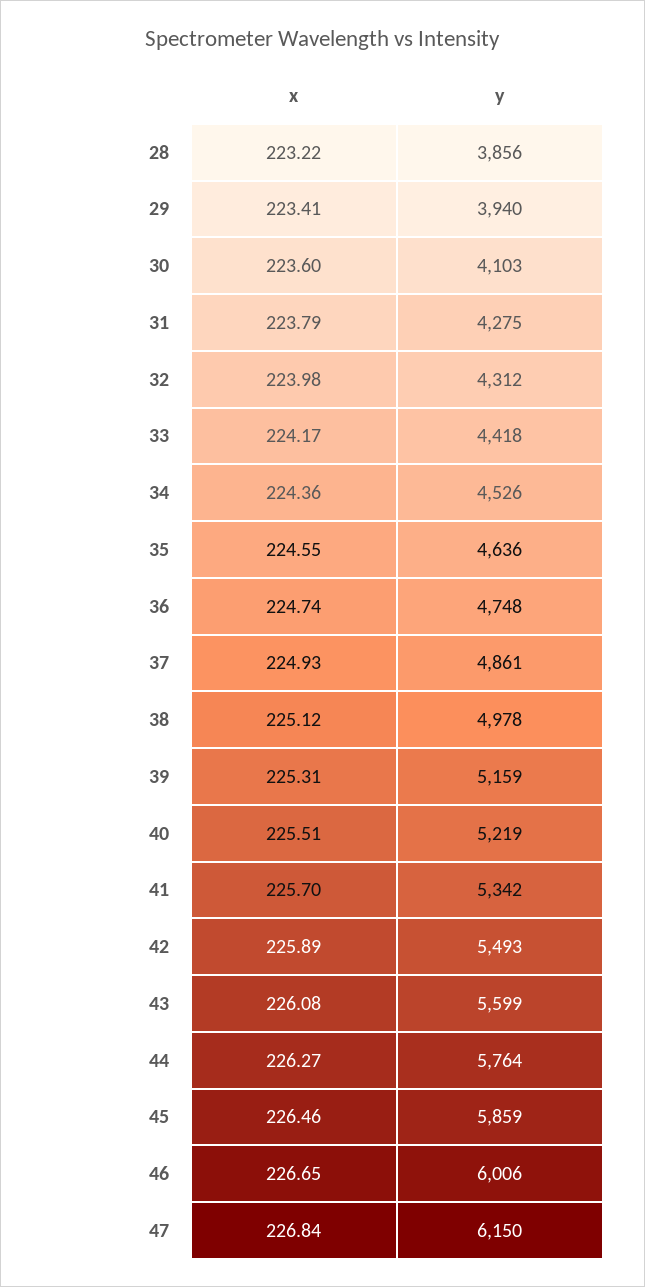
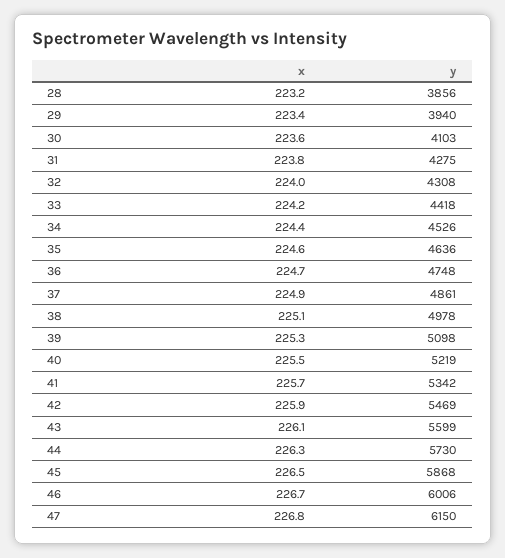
y, 32: 4312 -> 4308
y, 39: 5159 -> 5098
y, 42: 5493 -> 5469
y, 44: 5764 -> 5730
y, 45: 5859 -> 5868

